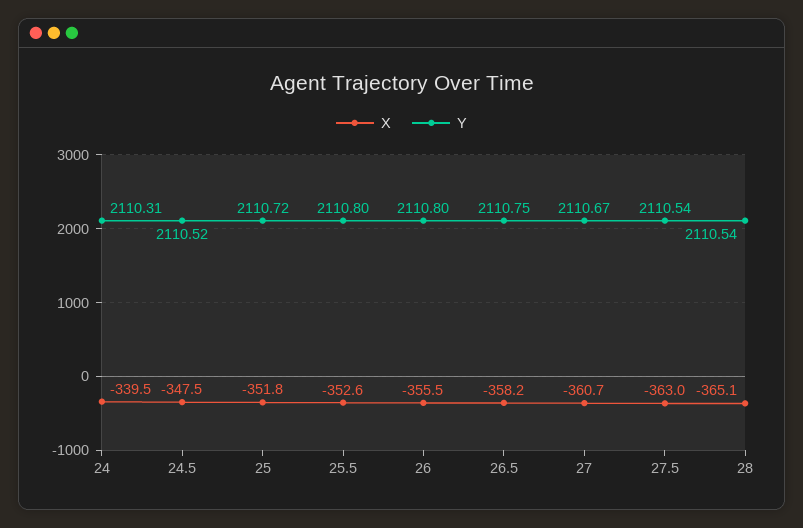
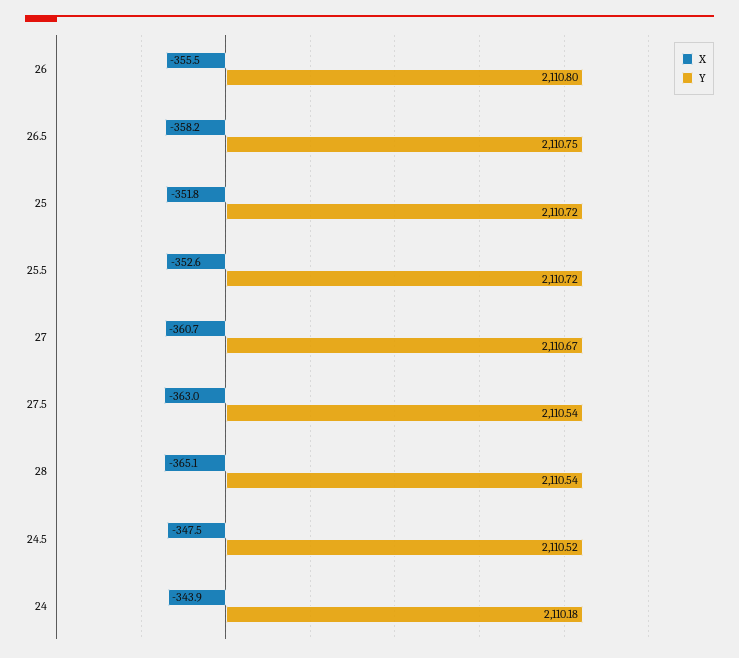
X, 24: -339.5 -> -343.9
Y, 24: 2110.31 -> 2110.18
Y, 25.5: 2110.8 -> 2110.72

